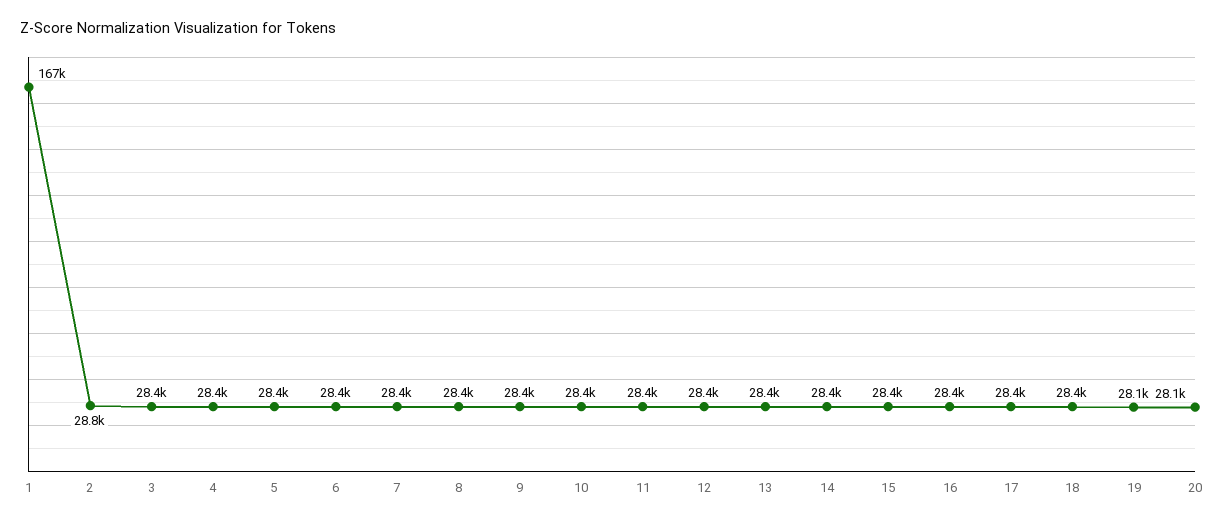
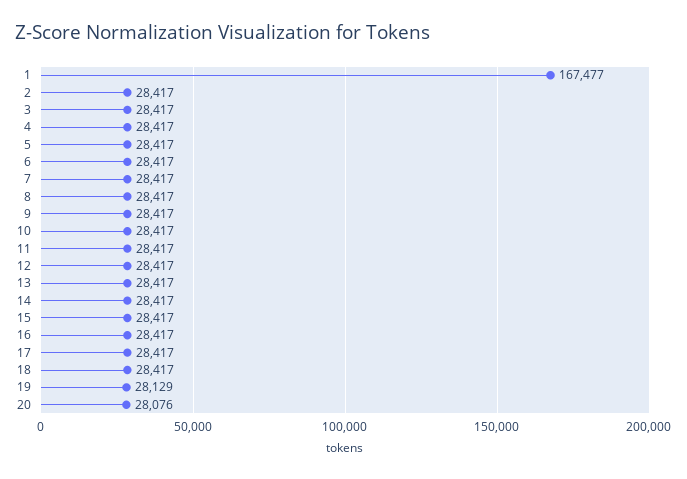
2: 28800 -> 28417

